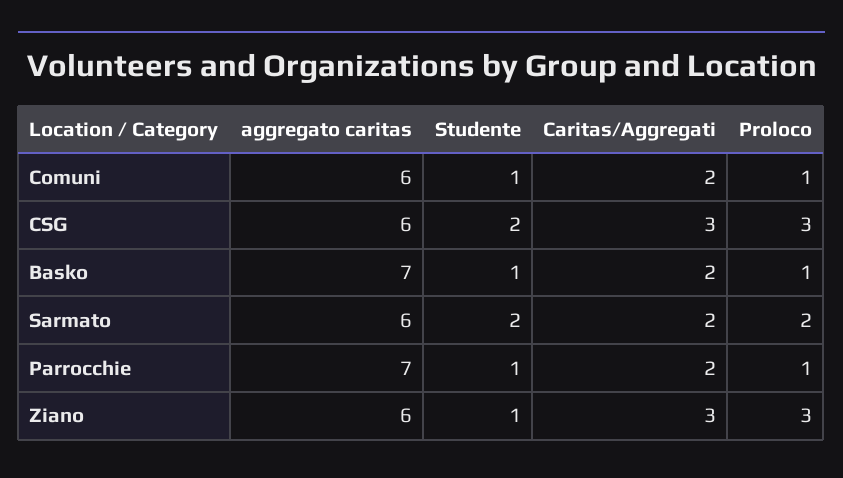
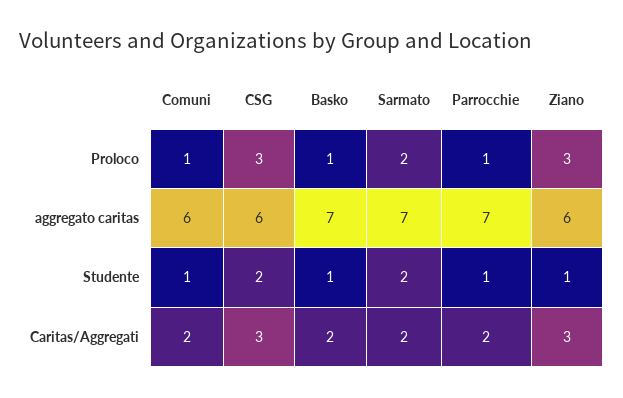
aggregato caritas, Sarmato: 6 -> 7

